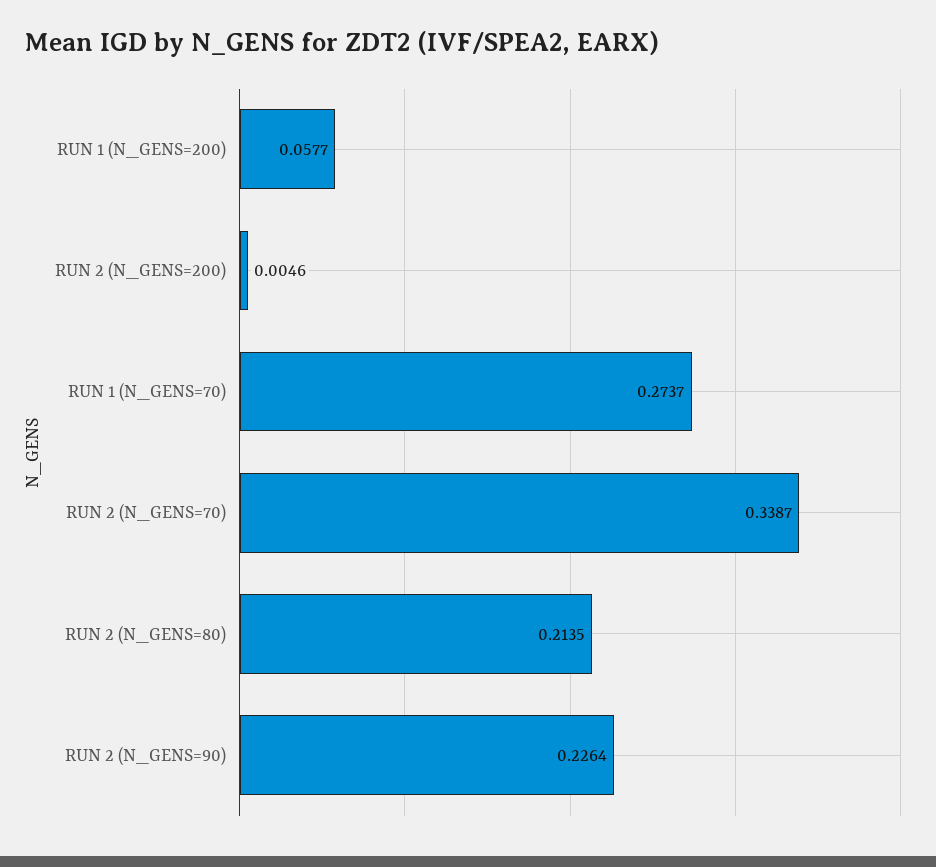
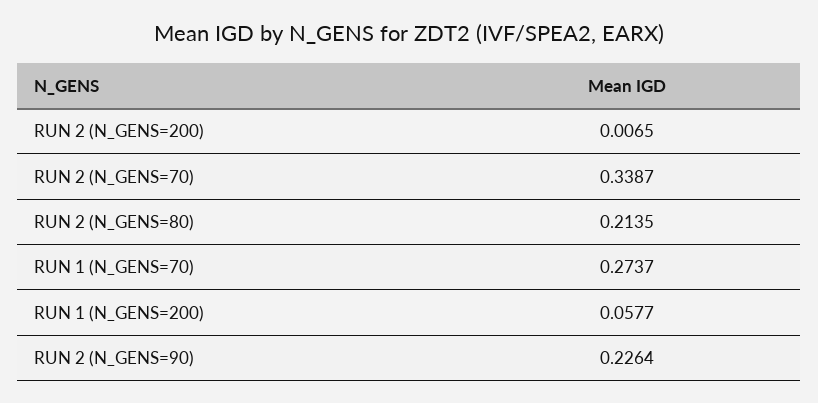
RUN 2 (N_GENS=200): 0.0046 -> 0.0065

